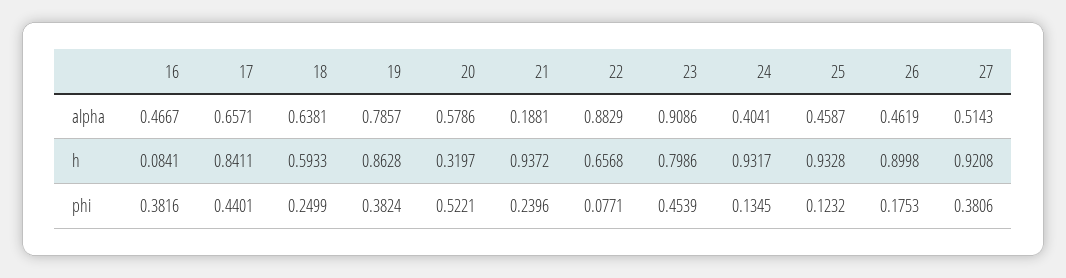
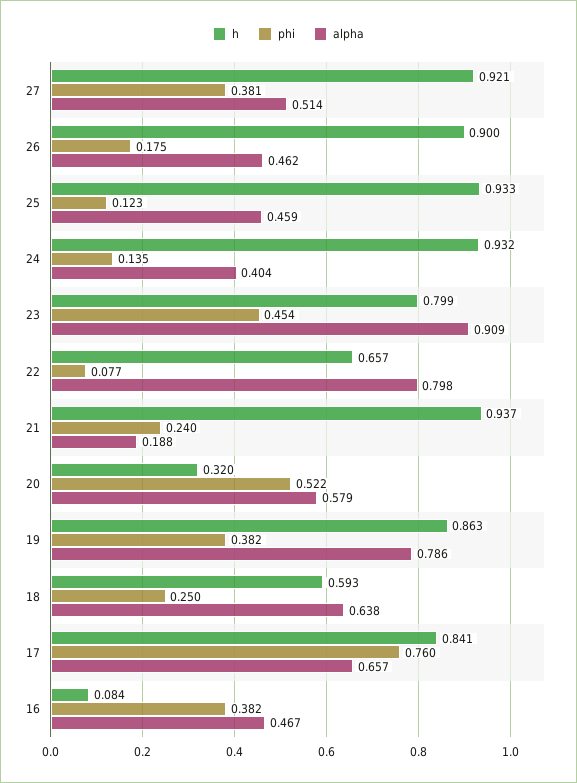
alpha, 22: 0.8829 -> 0.798
phi, 17: 0.4401 -> 0.76

